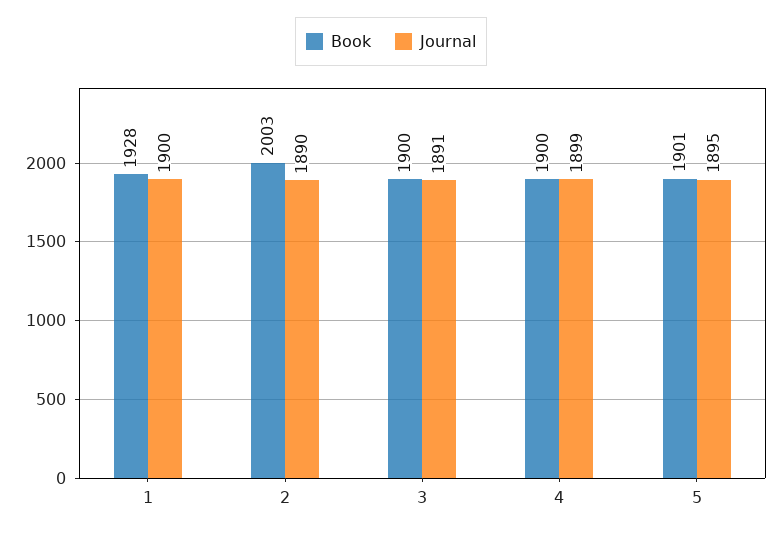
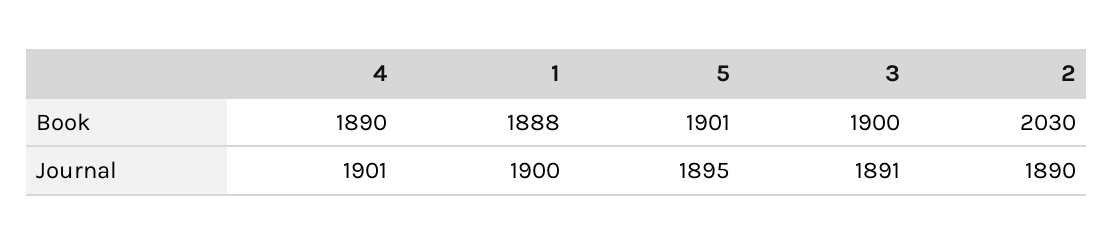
Book, 1: 1928 -> 1888
Book, 2: 2003 -> 2030
Book, 4: 1900 -> 1890
Journal, 4: 1899 -> 1901

